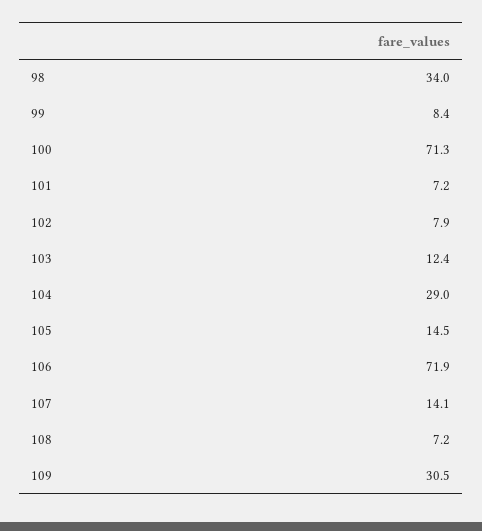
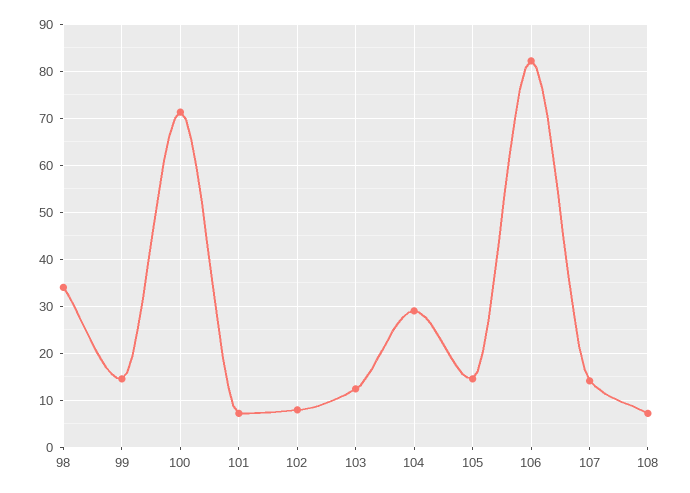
99: 8.4 -> 14
106: 71.9 -> 82
109: 30.5 -> none

